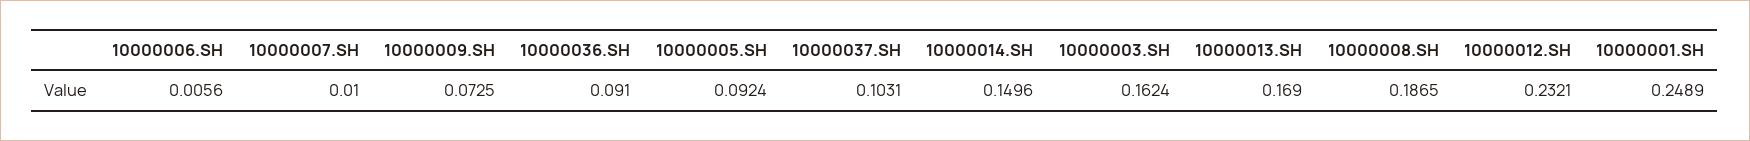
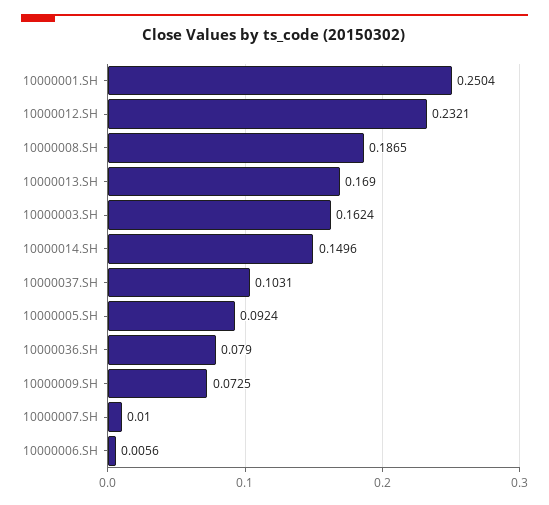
10000036.SH: 0.091 -> 0.079
10000001.SH: 0.2489 -> 0.2504

